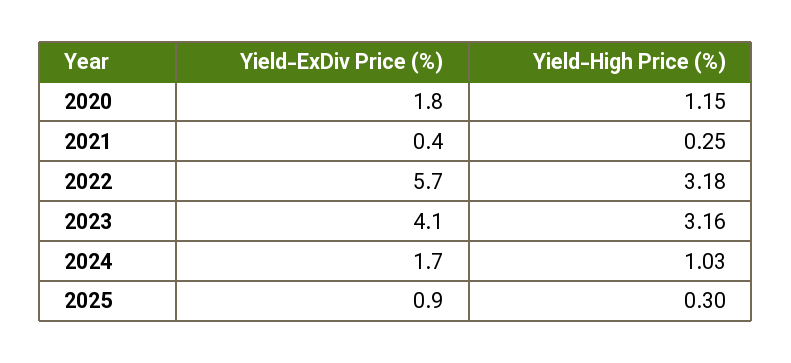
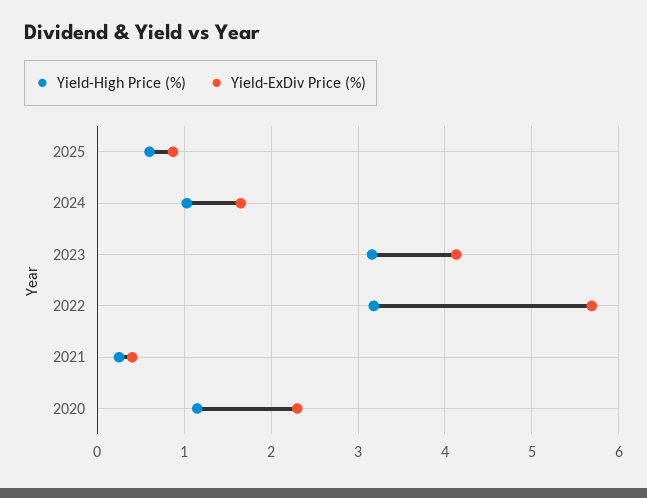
Yield-ExDiv Price (%), 2020: 1.8 -> 2.3
Yield-High Price (%), 2025: 0.3 -> 0.6

